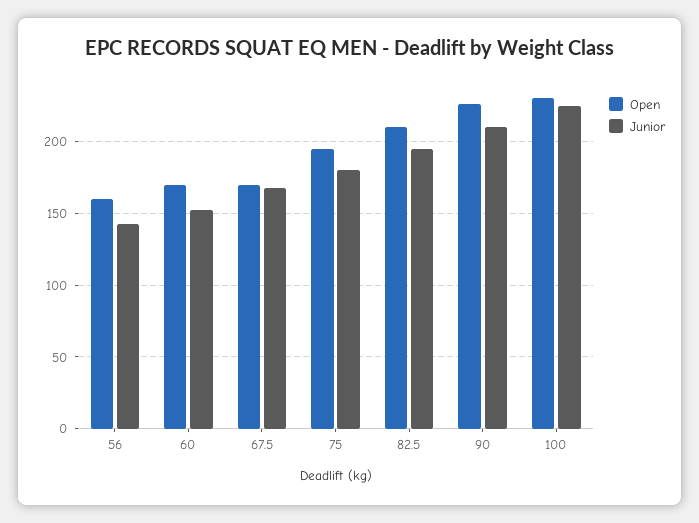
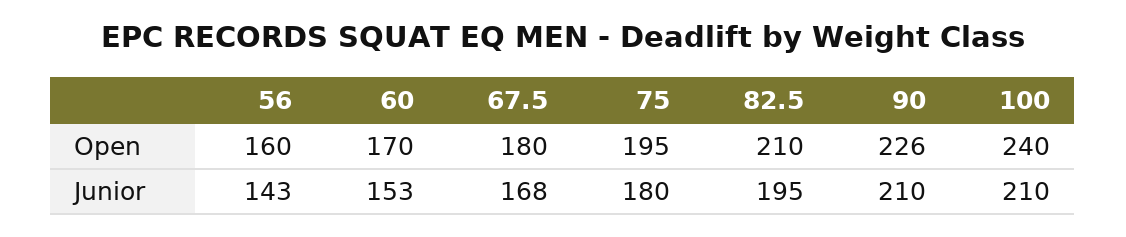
Open, 67.5: 170 -> 180
Open, 100: 230 -> 240
Junior, 100: 225 -> 210

